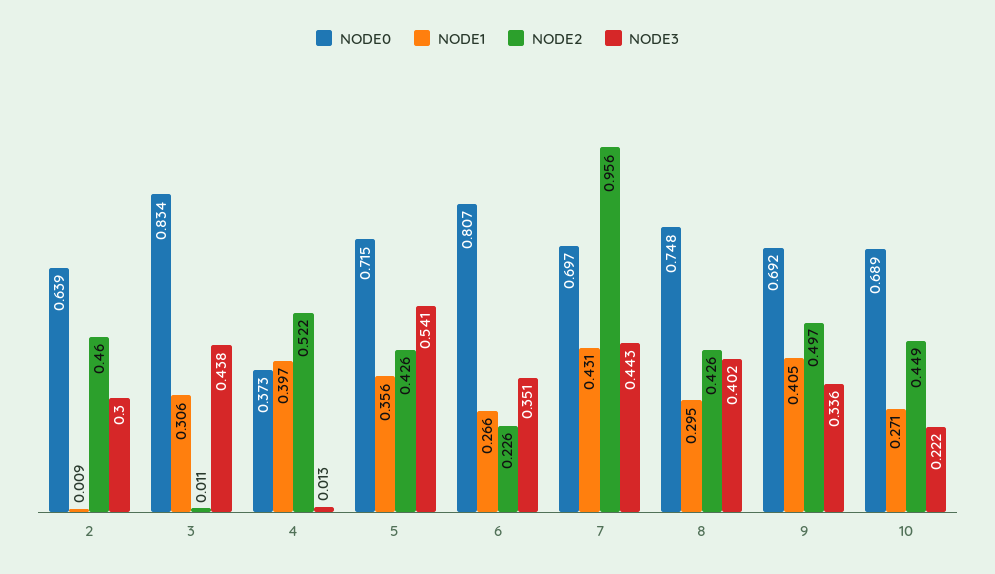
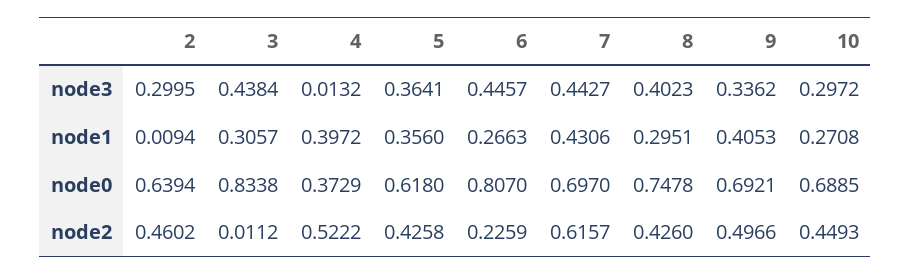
NODE0, 5: 0.715 -> 0.618
NODE3, 5: 0.541 -> 0.3641
NODE3, 6: 0.351 -> 0.4457
NODE2, 7: 0.956 -> 0.6157
NODE3, 10: 0.222 -> 0.2972

